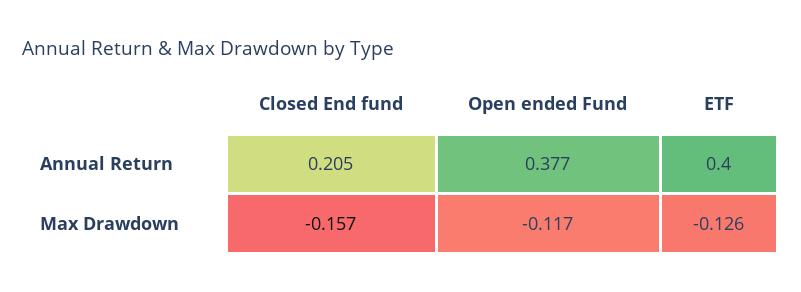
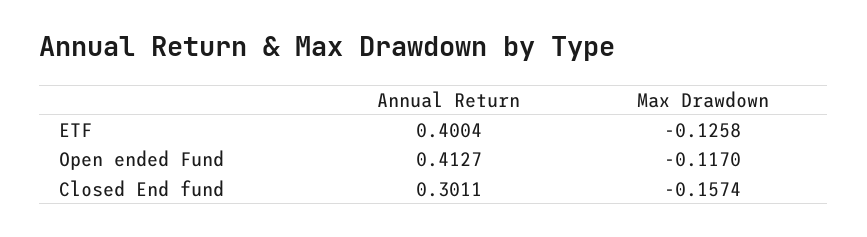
Closed End fund, Annual Return: 0.205 -> 0.3011
Open ended Fund, Annual Return: 0.377 -> 0.4127

